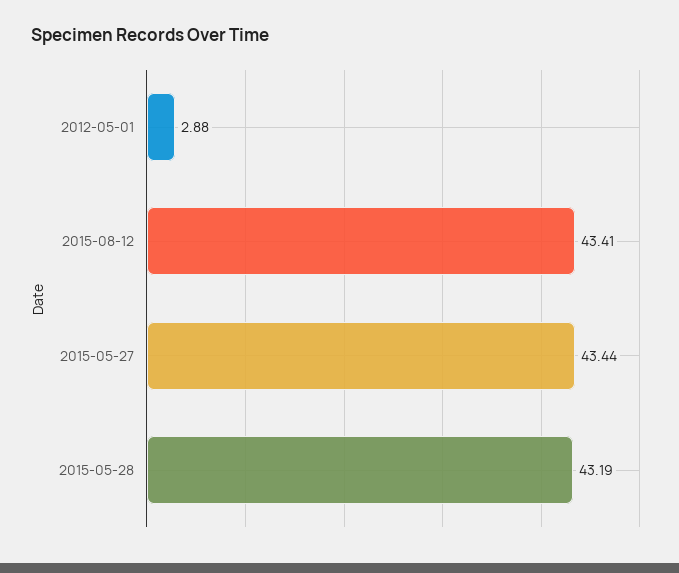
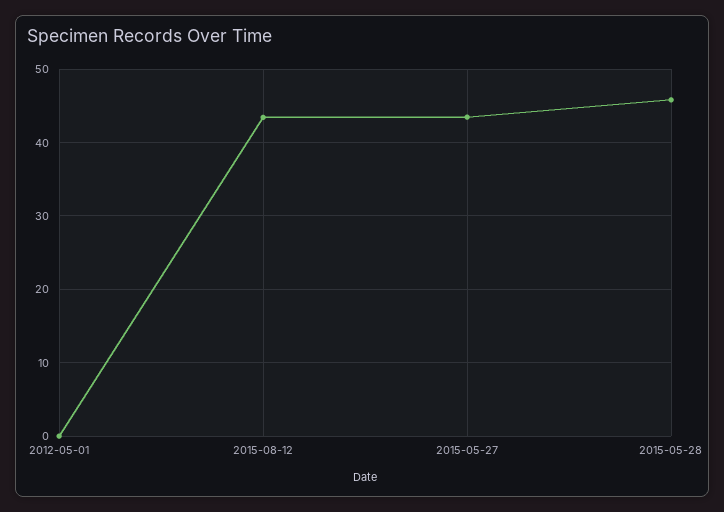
2012-05-01: 2.88 -> 0
2015-05-28: 43.19 -> 46

